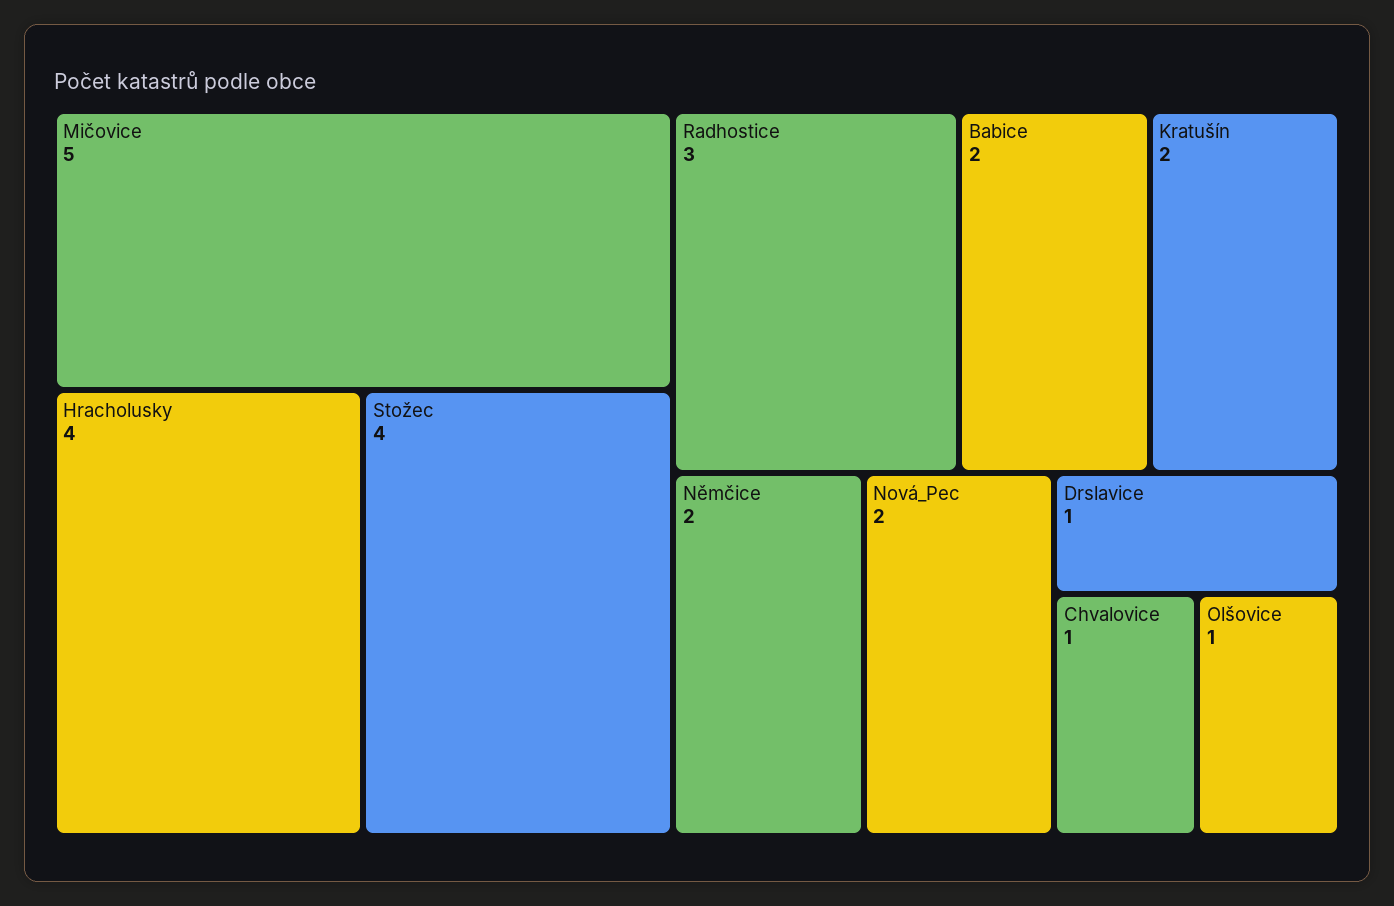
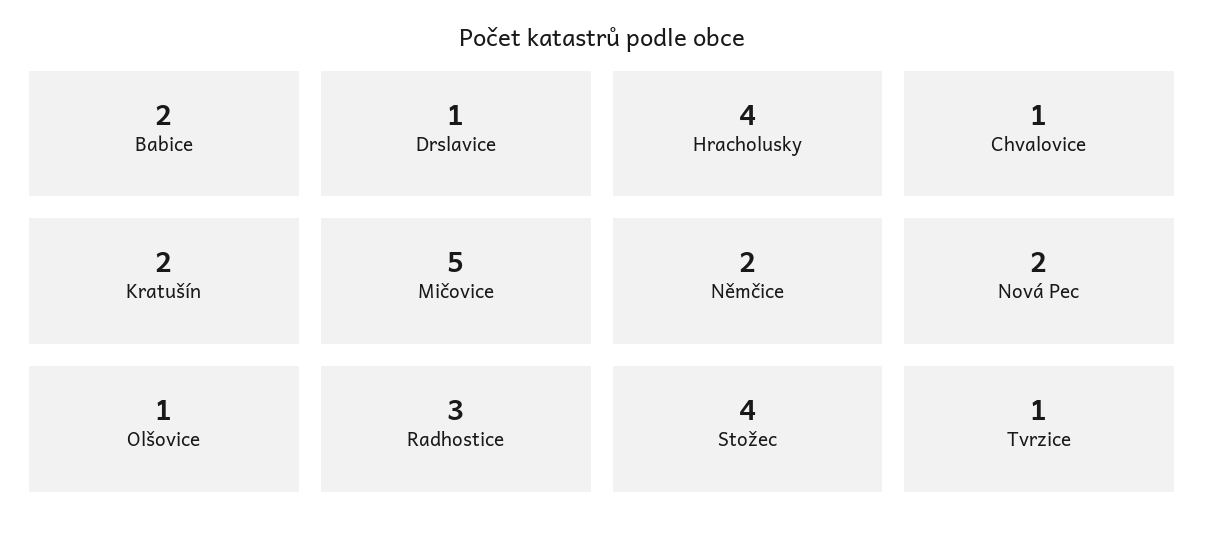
Tvrzice: none -> 1

